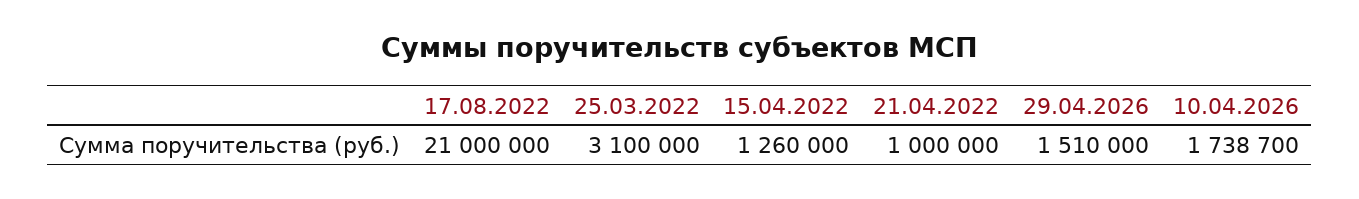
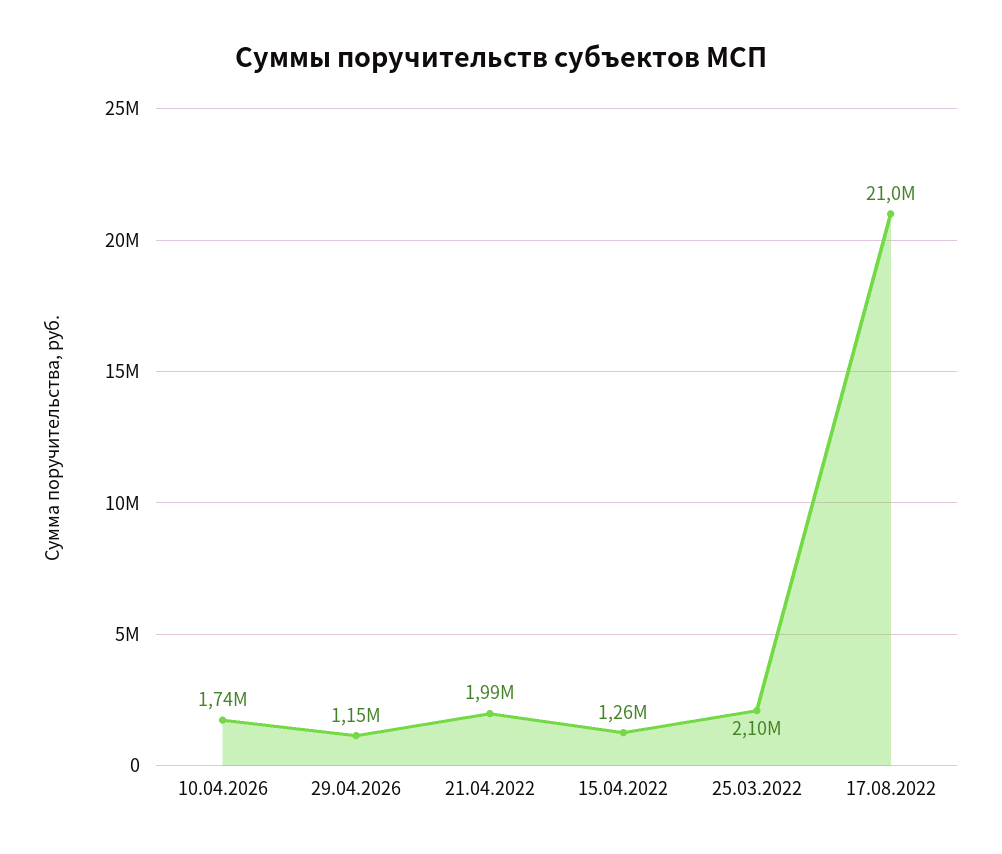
25.03.2022: 3100000 -> 2100000
21.04.2022: 1000000 -> 1990000
29.04.2026: 1510000 -> 1150000

